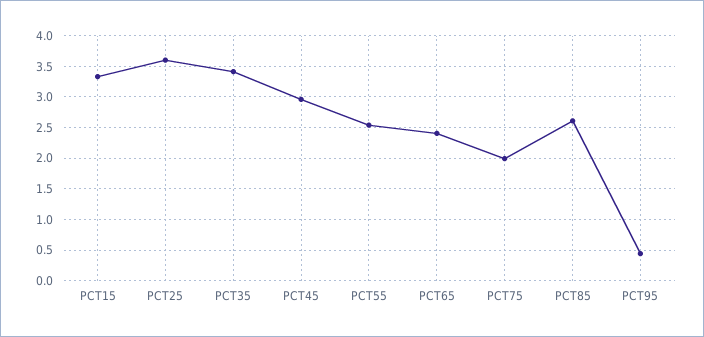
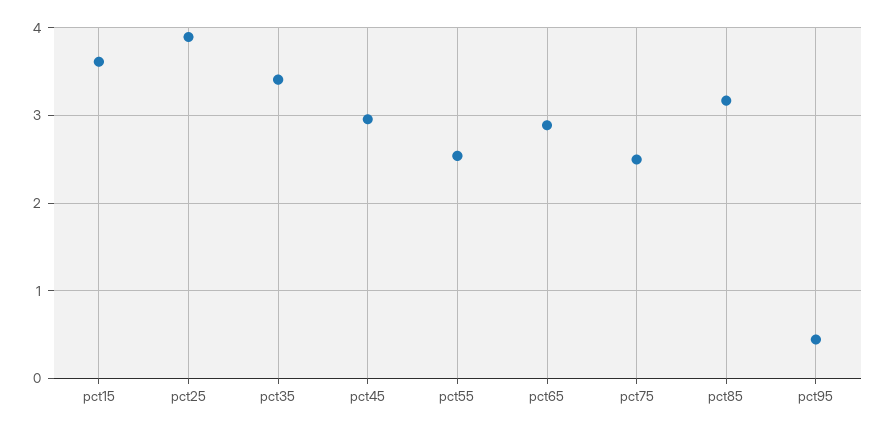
PCT15: 3.3 -> 3.6
PCT25: 3.6 -> 3.9
PCT65: 2.4 -> 2.9
PCT75: 2 -> 2.5
PCT85: 2.6 -> 3.2

